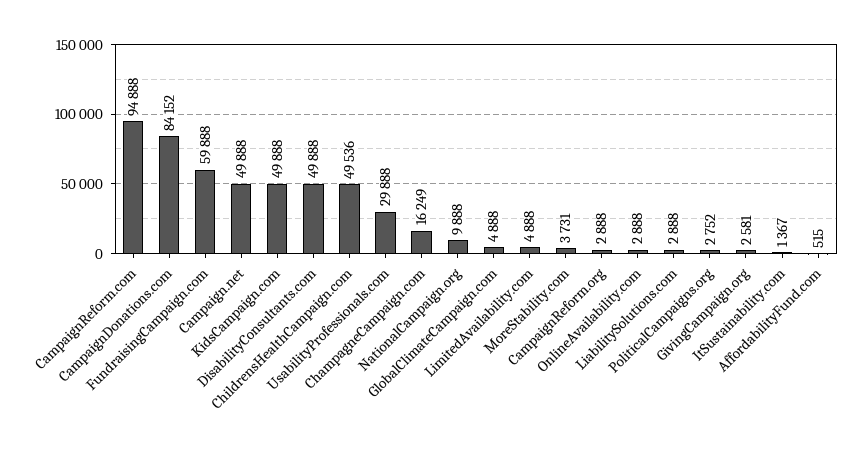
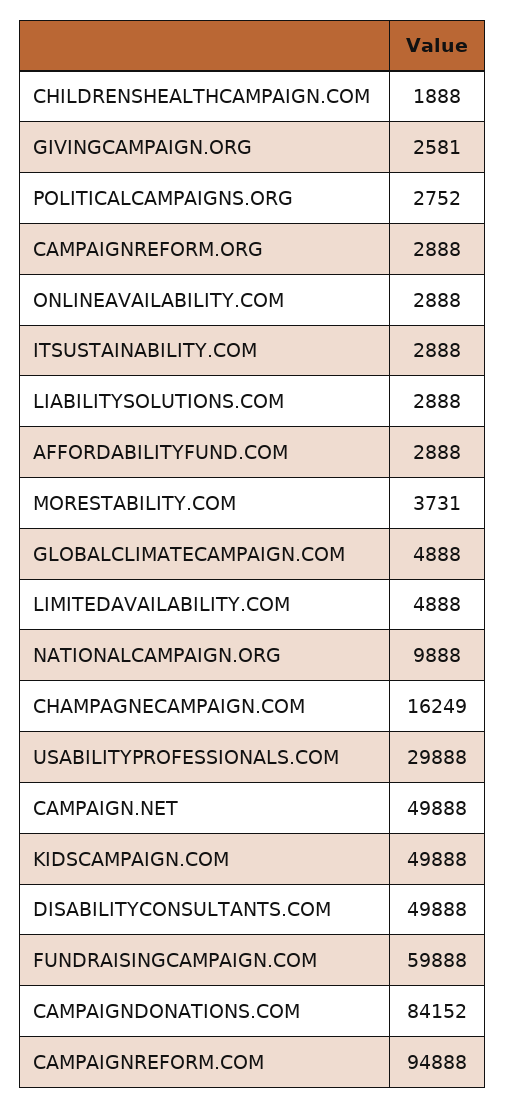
ChildrensHealthCampaign.com: 49536 -> 1888
ItSustainability.com: 1367 -> 2888
AffordabilityFund.com: 515 -> 2888

